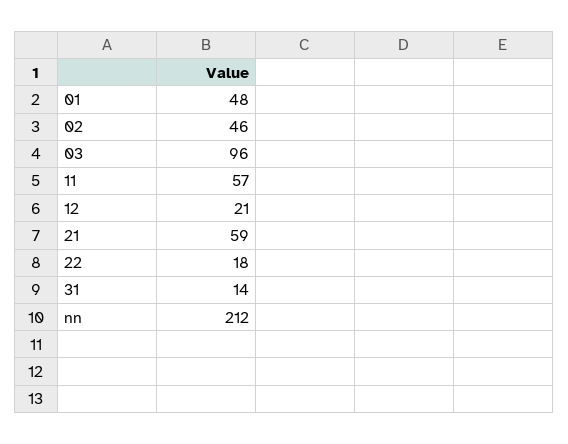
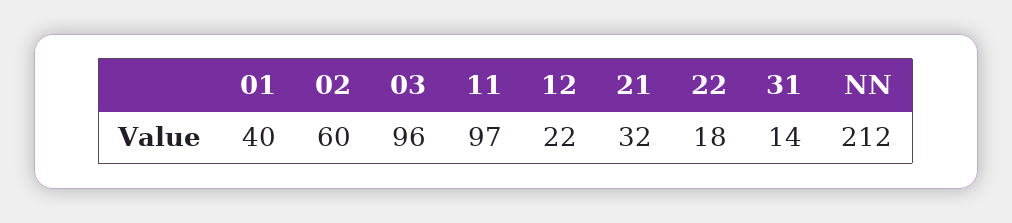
01: 48 -> 40
02: 46 -> 60
11: 57 -> 97
12: 21 -> 22
21: 59 -> 32

